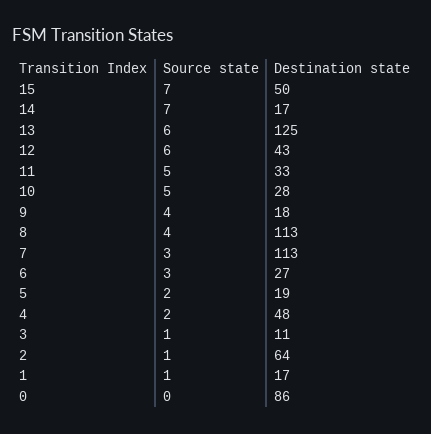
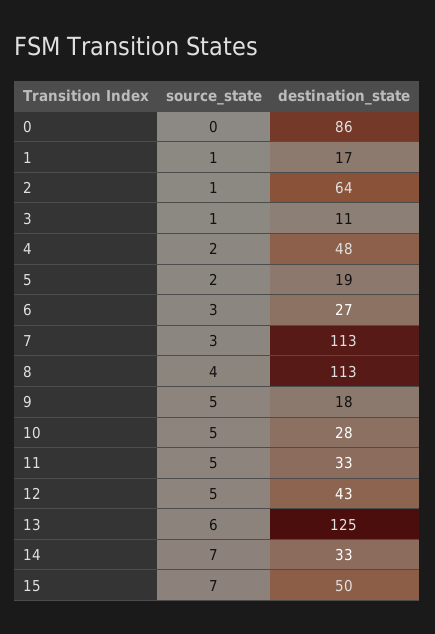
Destination state, 14: 17 -> 33
Source state, 12: 6 -> 5
Source state, 9: 4 -> 5

